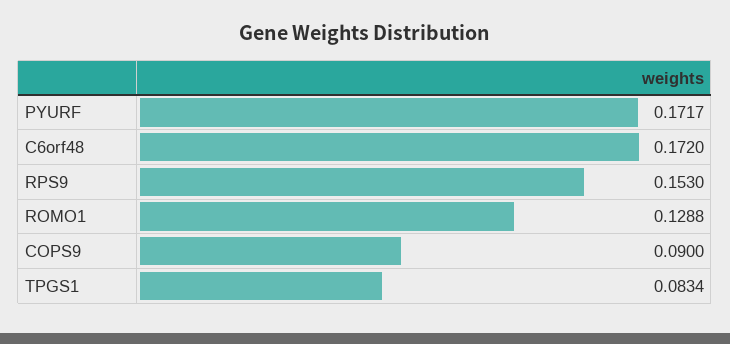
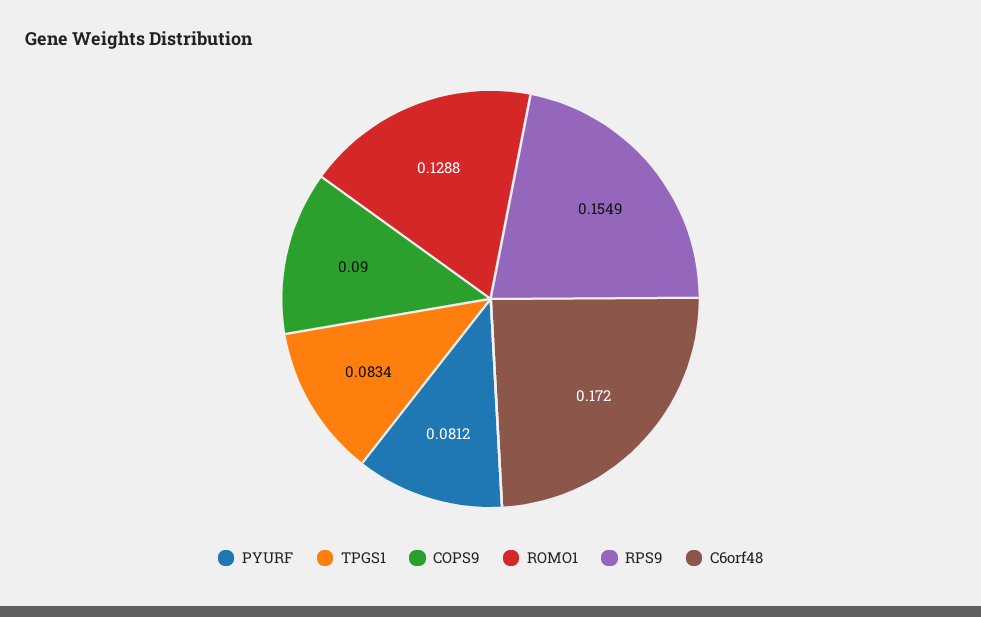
PYURF: 0.1717 -> 0.0812
RPS9: 0.153 -> 0.1549

